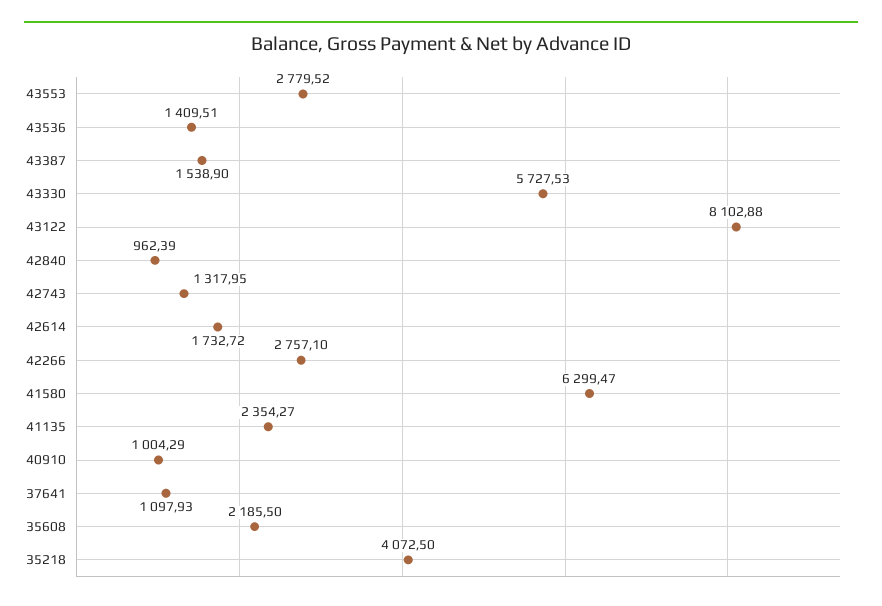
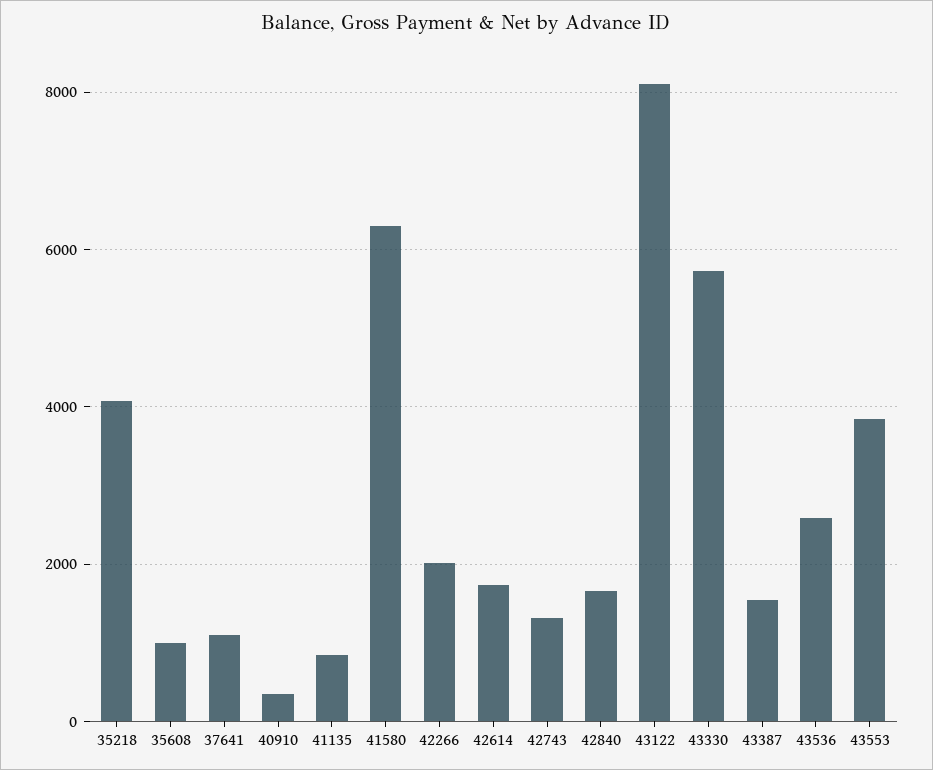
43553: 2779.52 -> 3800
43536: 1409.51 -> 2600
42840: 962.39 -> 1600
42266: 2757.1 -> 2000
41135: 2354.27 -> 800
40910: 1004.29 -> 400
35608: 2185.5 -> 1000

